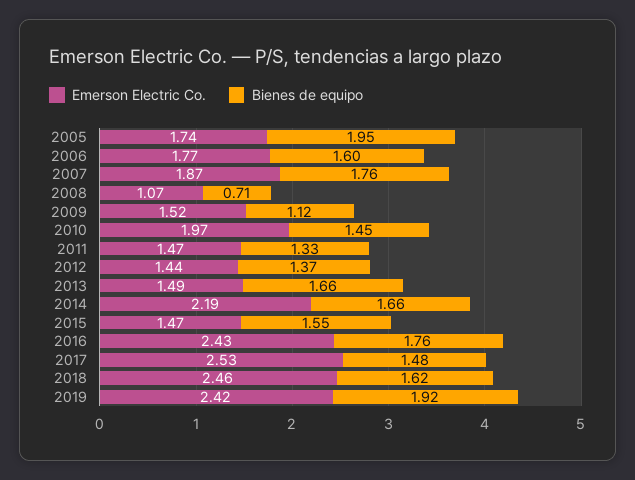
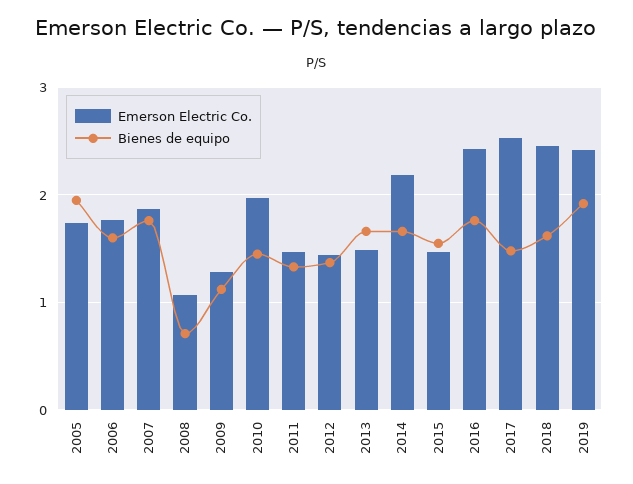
Emerson Electric Co., 2009: 1.52 -> 1.3

